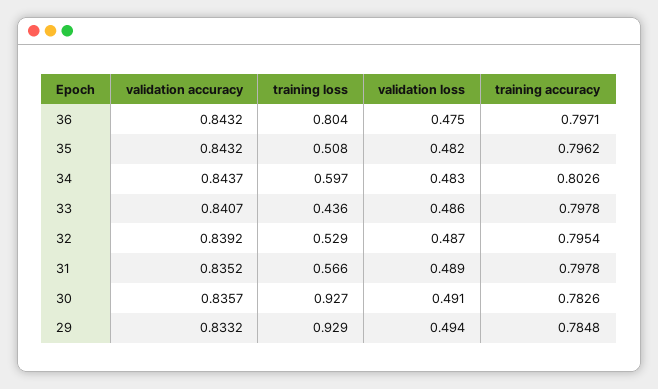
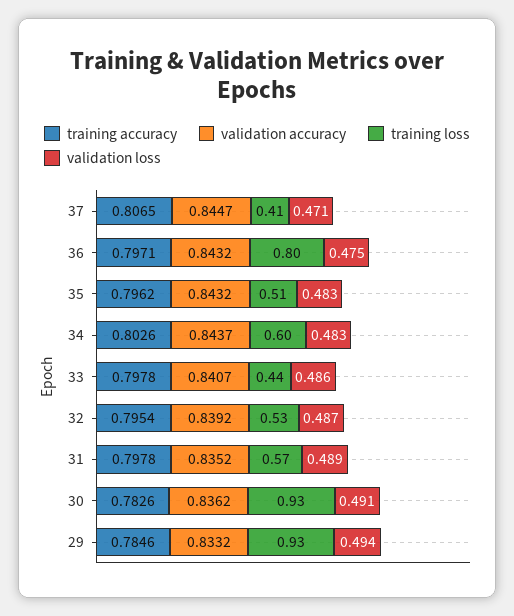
validation loss, 35: 0.482 -> 0.483
validation accuracy, 30: 0.8357 -> 0.8362
training accuracy, 29: 0.7848 -> 0.7846
training accuracy, 37: none -> 0.8065
validation accuracy, 37: none -> 0.8447
training loss, 37: none -> 0.41
validation loss, 37: none -> 0.471

